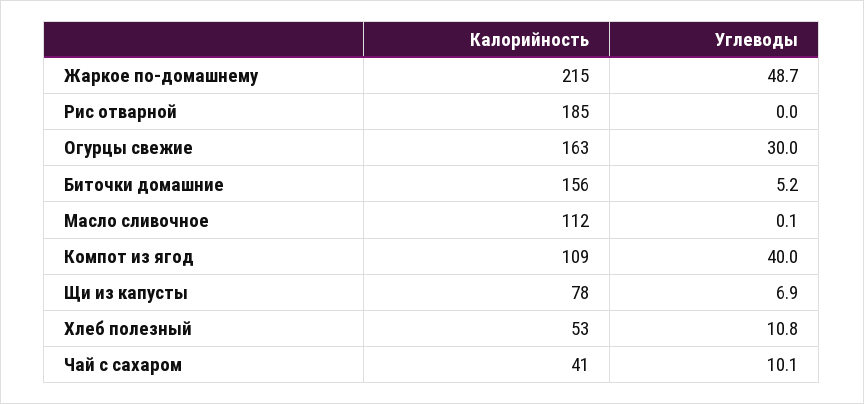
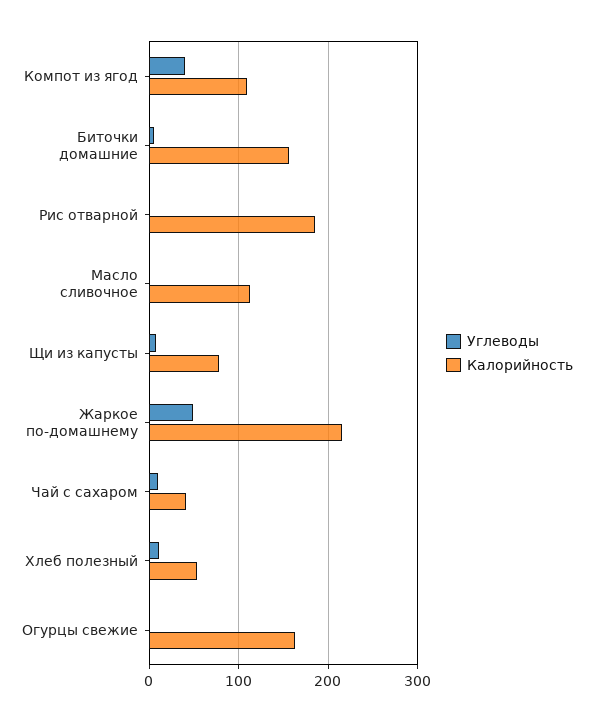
Углеводы, Огурцы свежие: 30 -> 0

